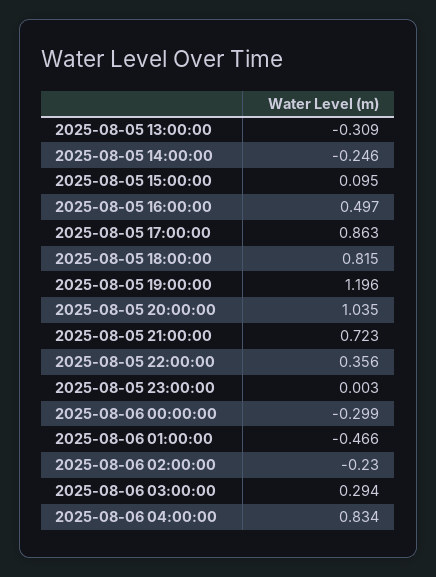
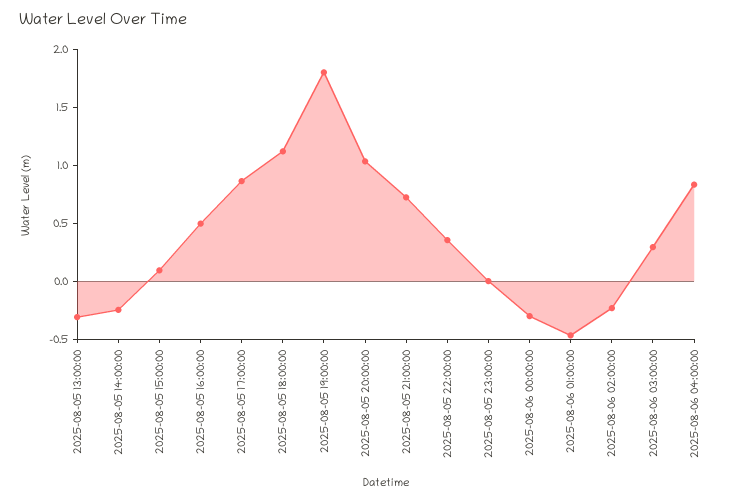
2025-08-05 18:00:00: 0.815 -> 1.1
2025-08-05 19:00:00: 1.196 -> 1.8

